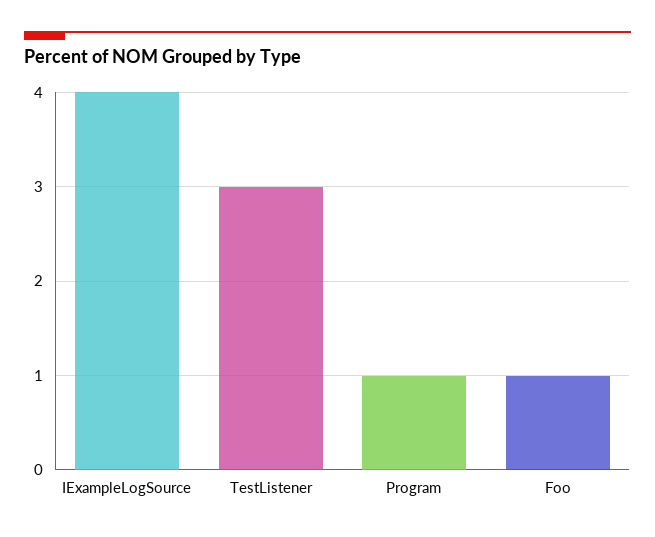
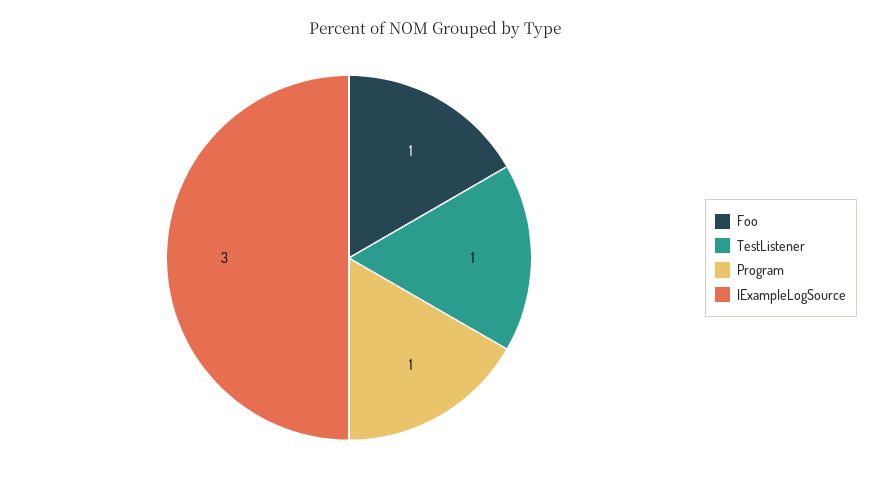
IExampleLogSource: 4 -> 3
TestListener: 3 -> 1

